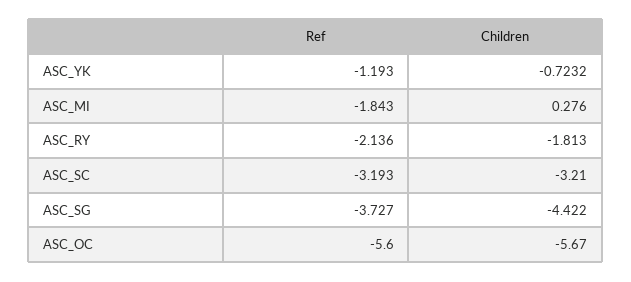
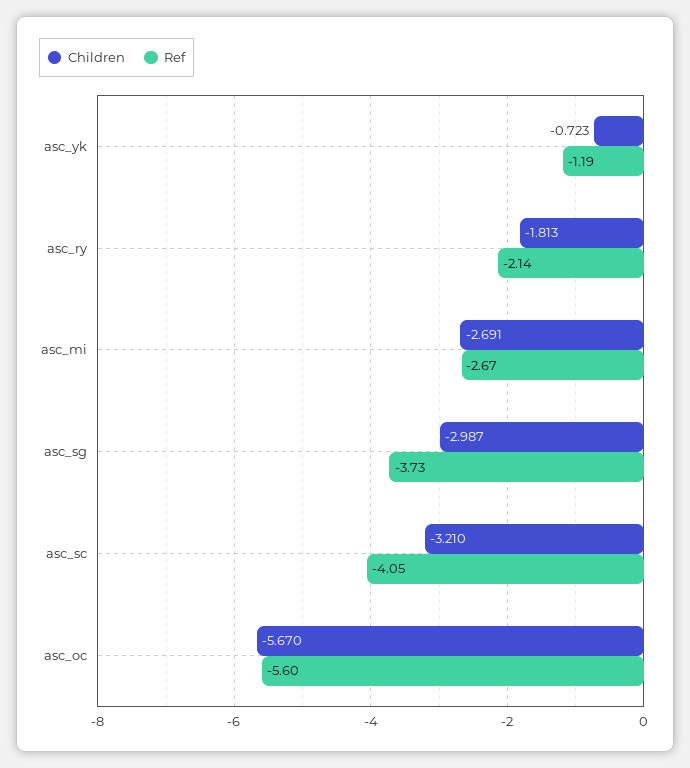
Ref, ASC_MI: -1.843 -> -2.67
Children, ASC_MI: 0.276 -> -2.691
Ref, ASC_SC: -3.193 -> -4.05
Children, ASC_SG: -4.422 -> -2.987

